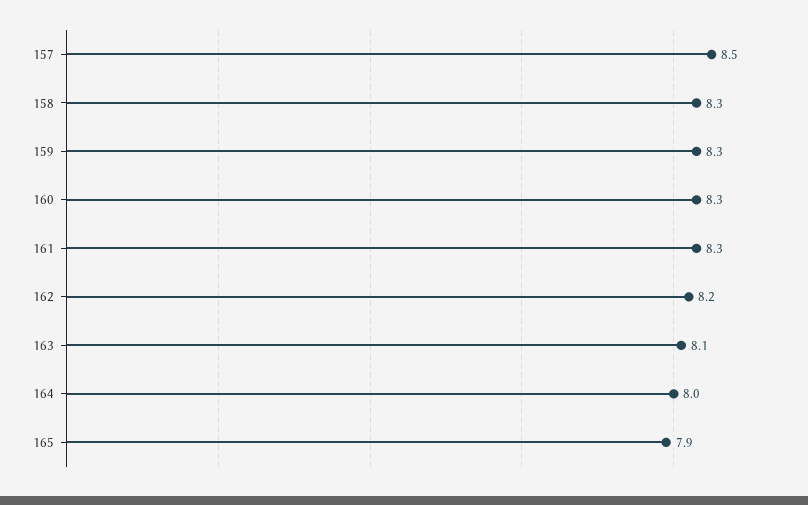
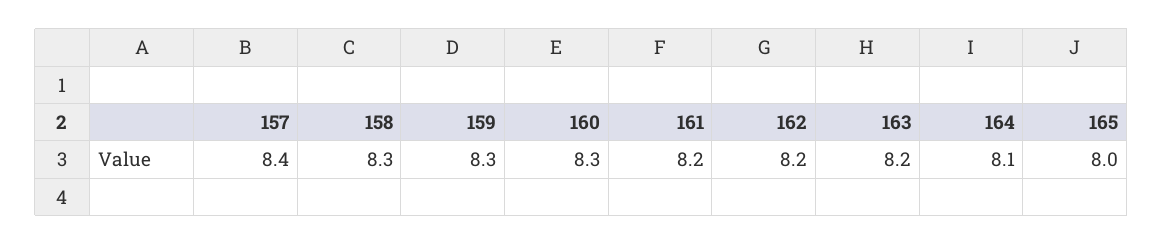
157: 8.5 -> 8.4
161: 8.3 -> 8.2
163: 8.1 -> 8.2
164: 8 -> 8.1
165: 7.9 -> 8

